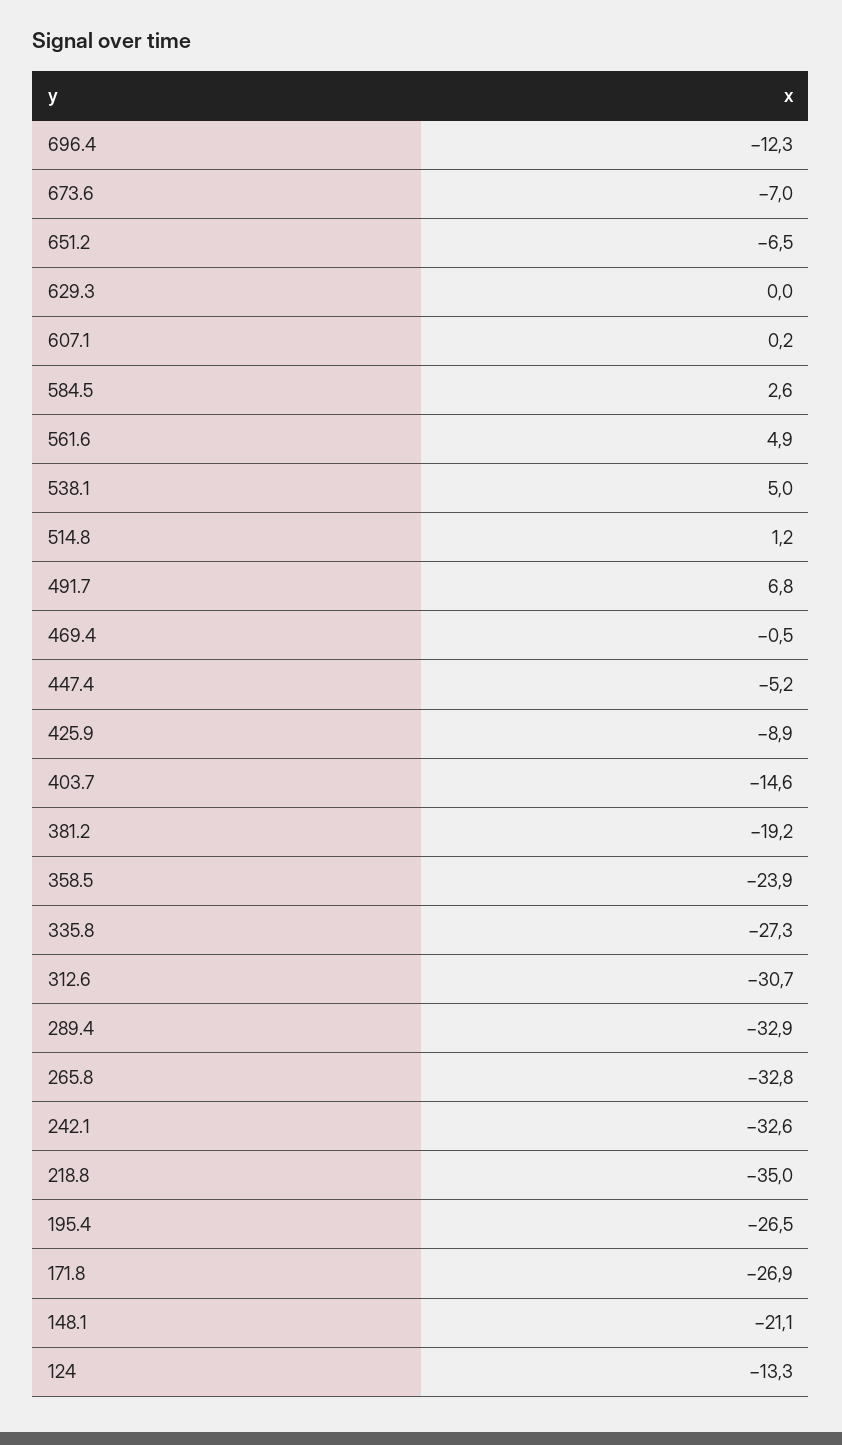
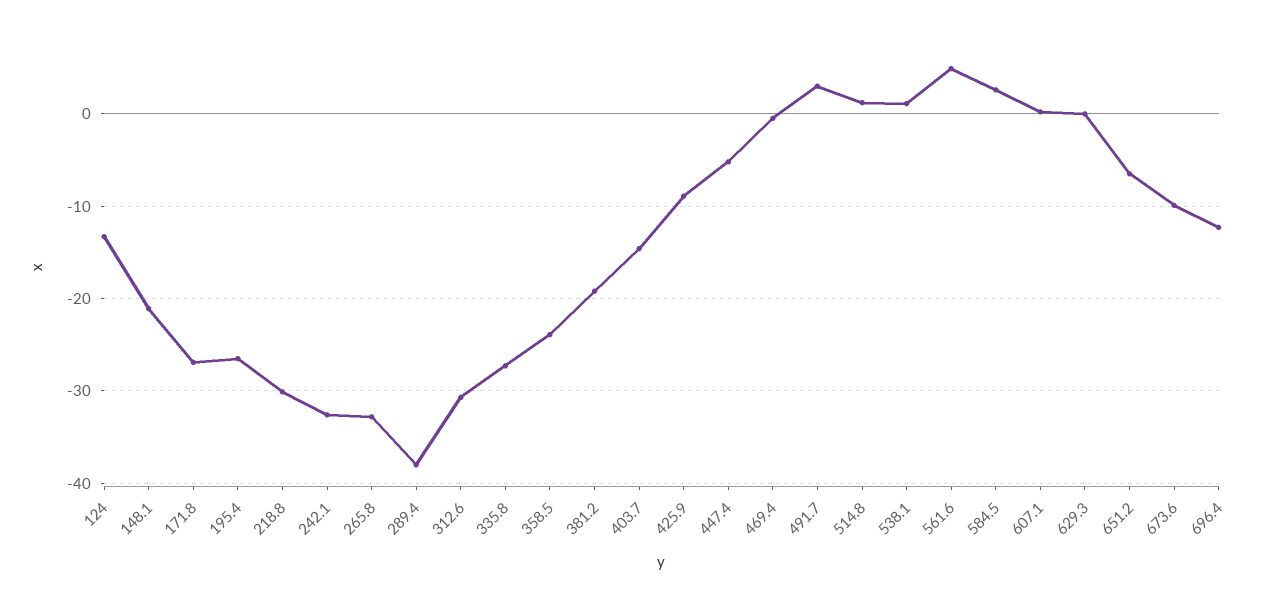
673.6: -7 -> -10
538.1: 5 -> 1
491.7: 6.8 -> 3
289.4: -32.9 -> -38
218.8: -35 -> -30

